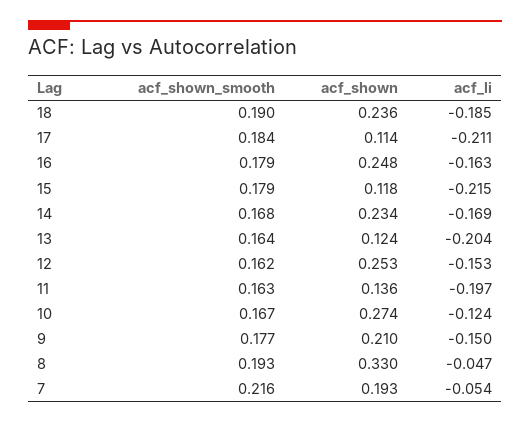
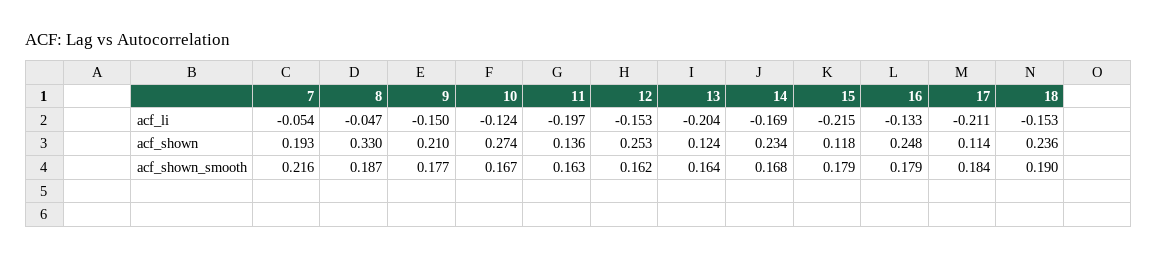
acf_li, 18: -0.185 -> -0.153
acf_li, 16: -0.163 -> -0.133
acf_shown_smooth, 8: 0.193 -> 0.187

